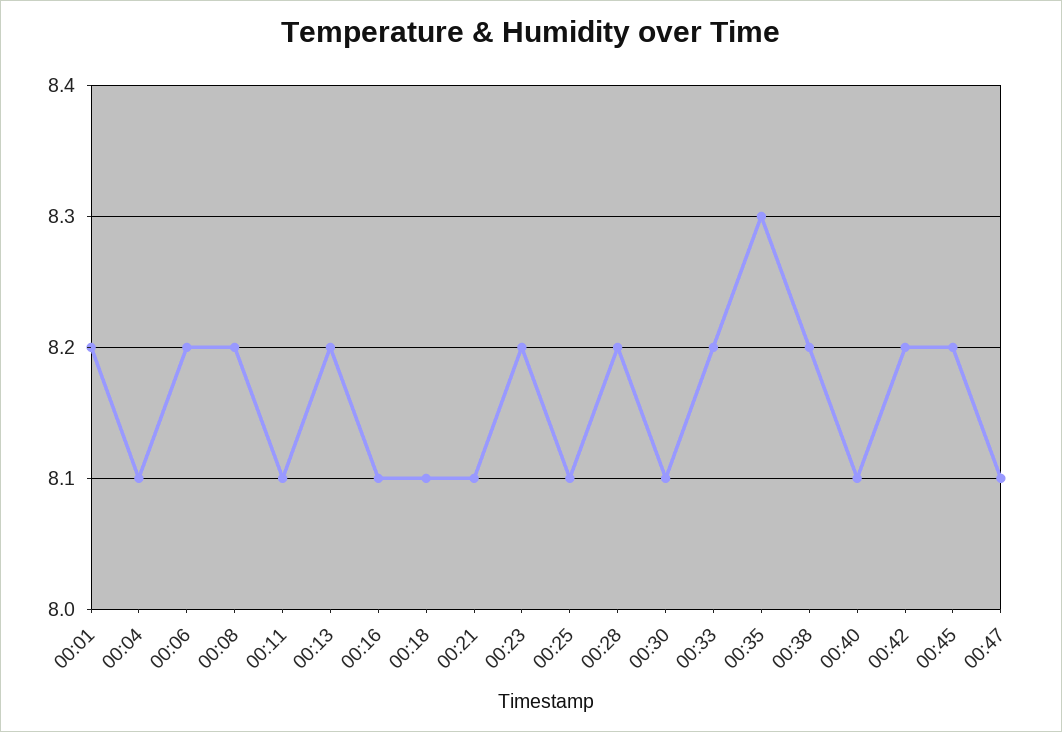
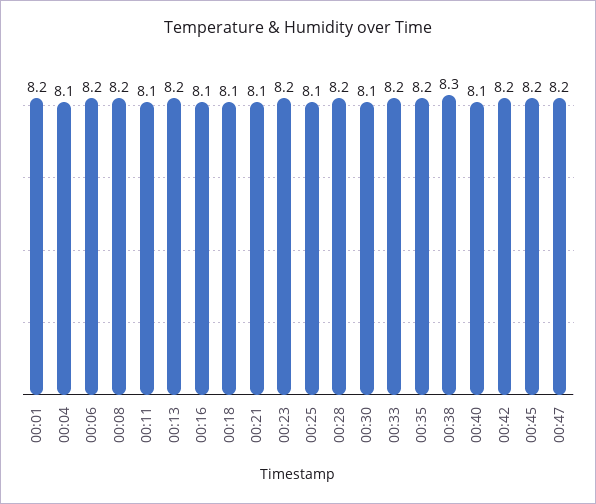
00:35: 8.3 -> 8.2
00:38: 8.2 -> 8.3
00:47: 8.1 -> 8.2

